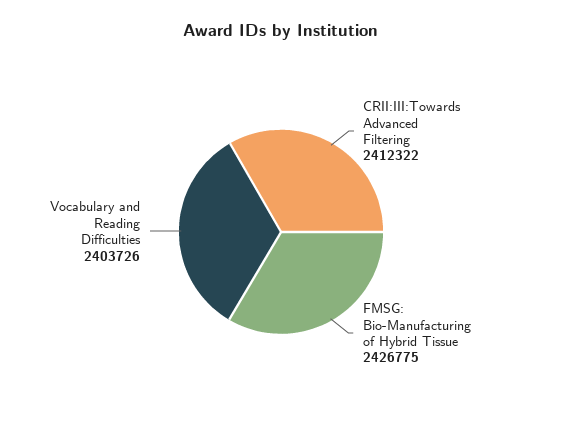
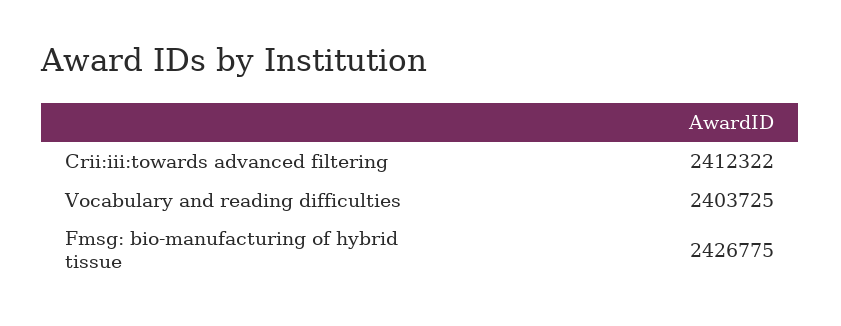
Vocabulary and Reading Difficulties: 2403726 -> 2403725

